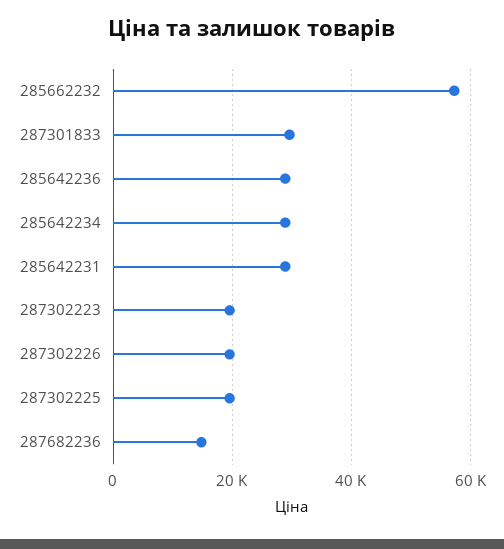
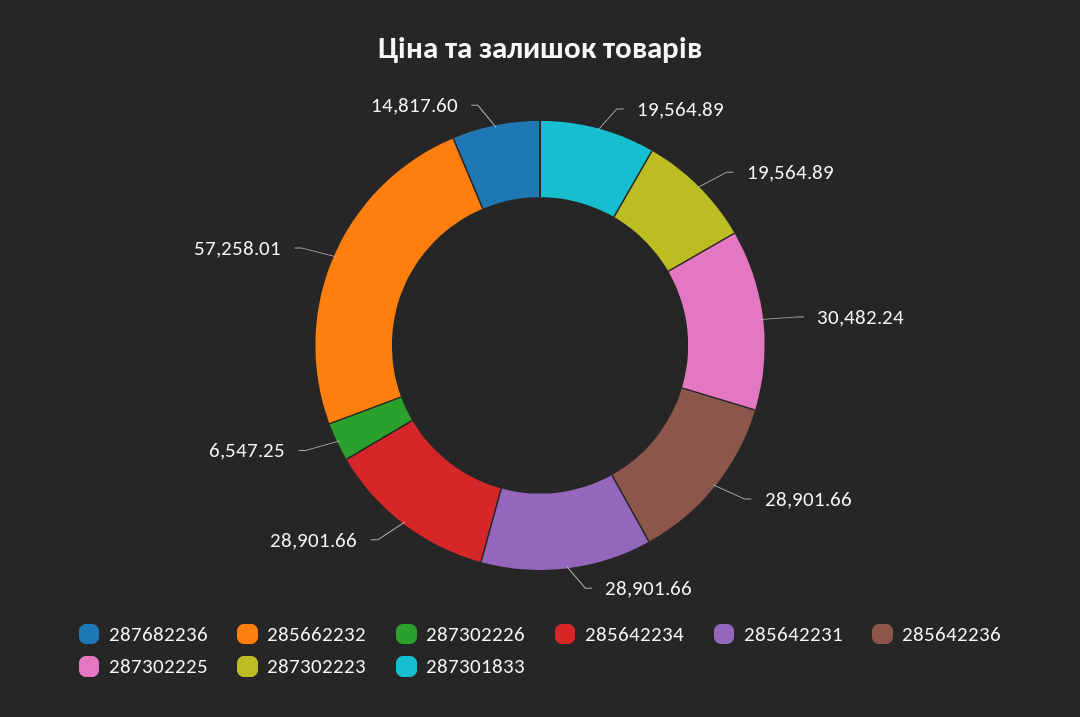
287301833: 30000 -> 19564.89
287302226: 20000 -> 6547.25
287302225: 20000 -> 30482.24

